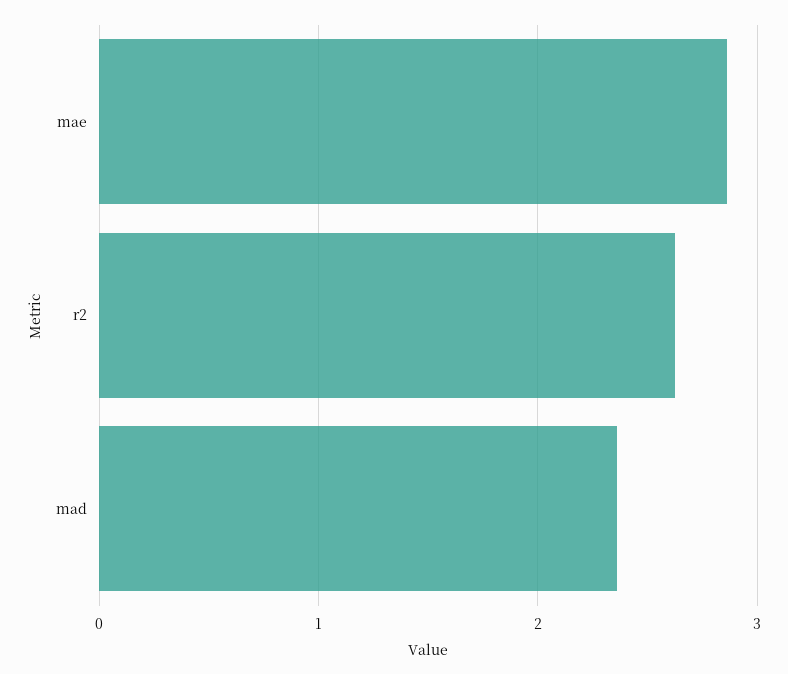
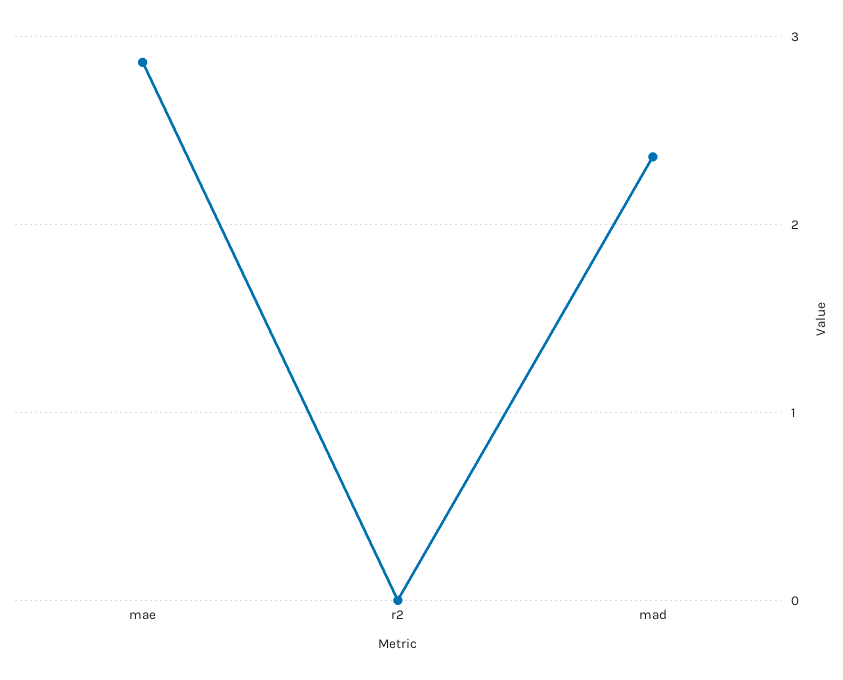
r2: 2.6 -> 0

